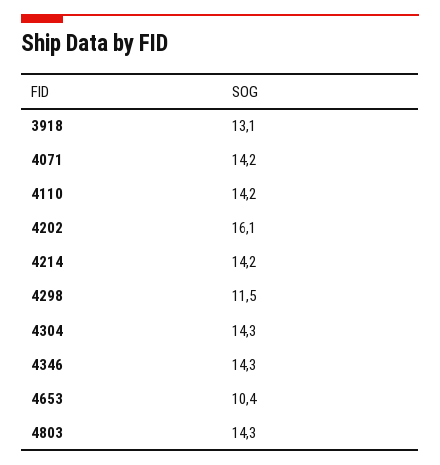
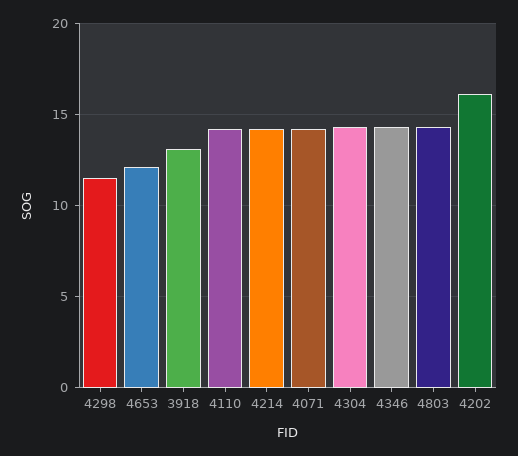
4653: 10.4 -> 12

